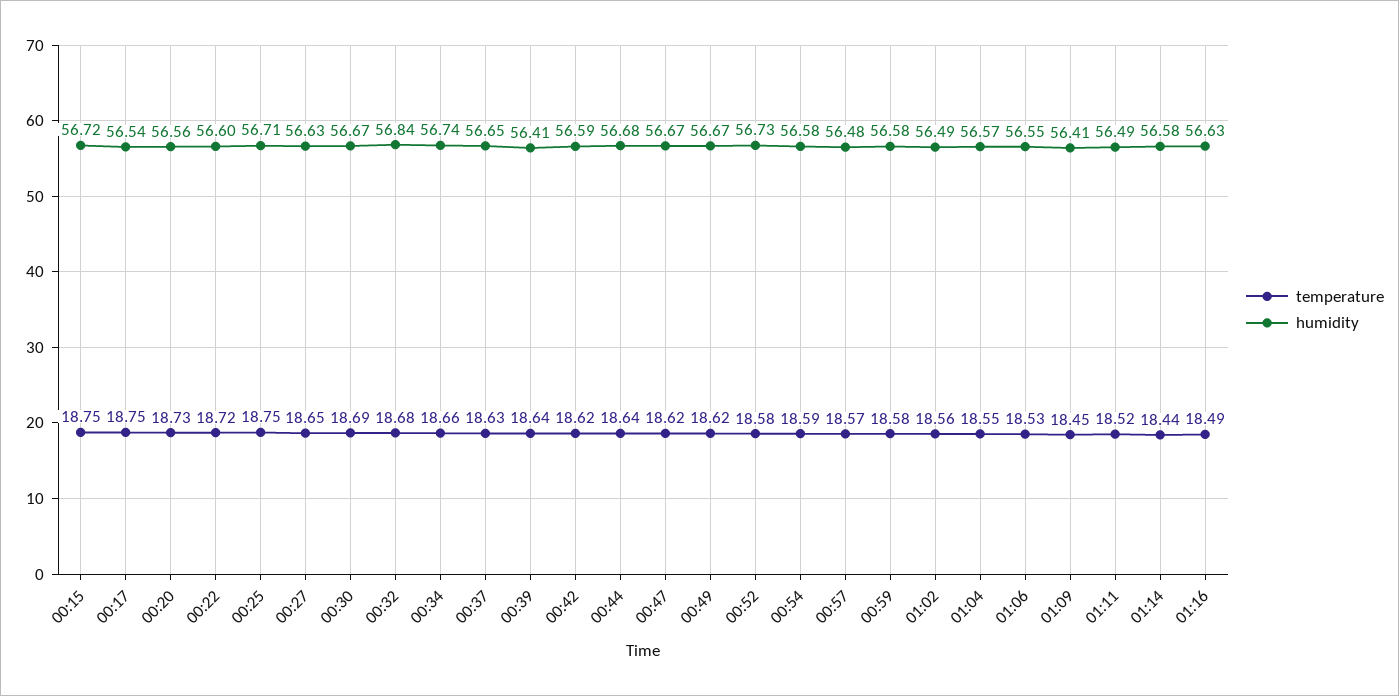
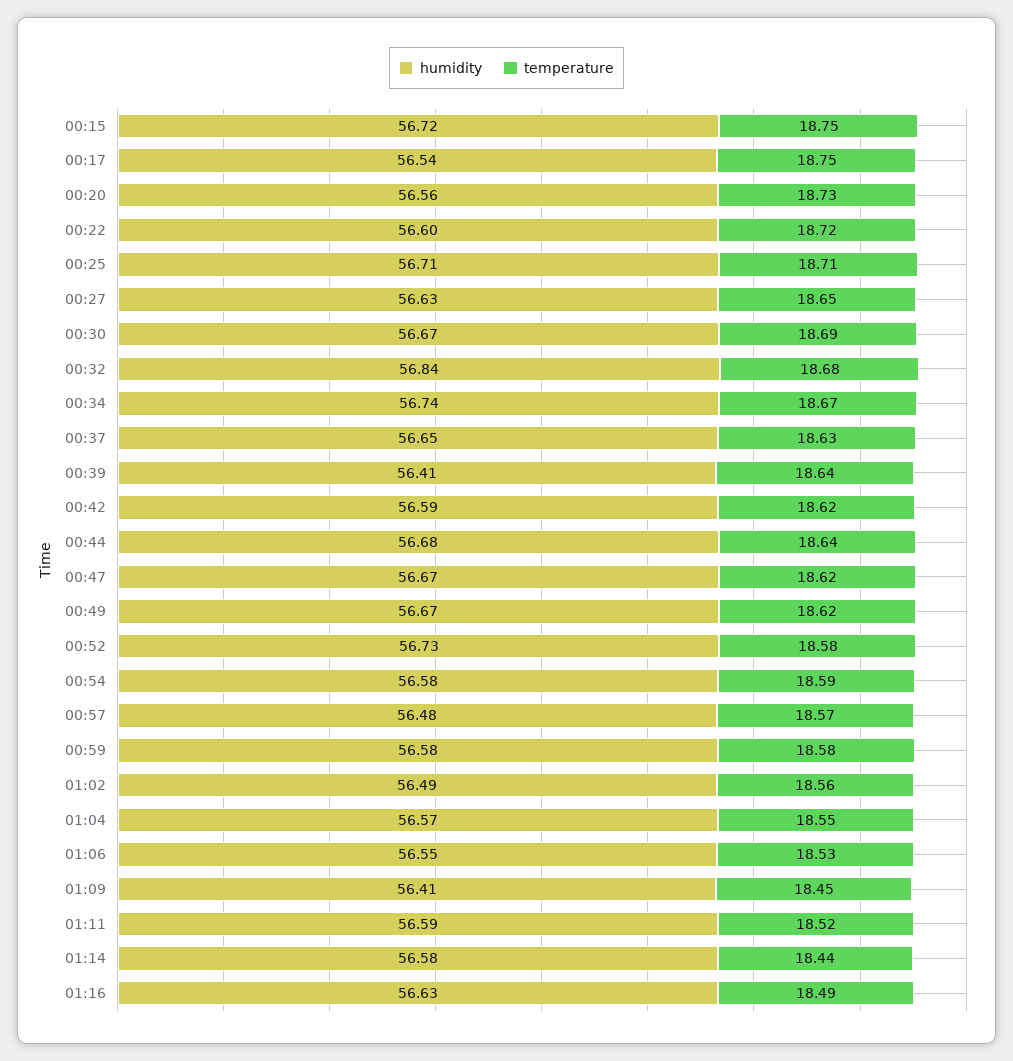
temperature, 00:25: 18.75 -> 18.71
temperature, 00:34: 18.66 -> 18.67
humidity, 01:11: 56.49 -> 56.59

